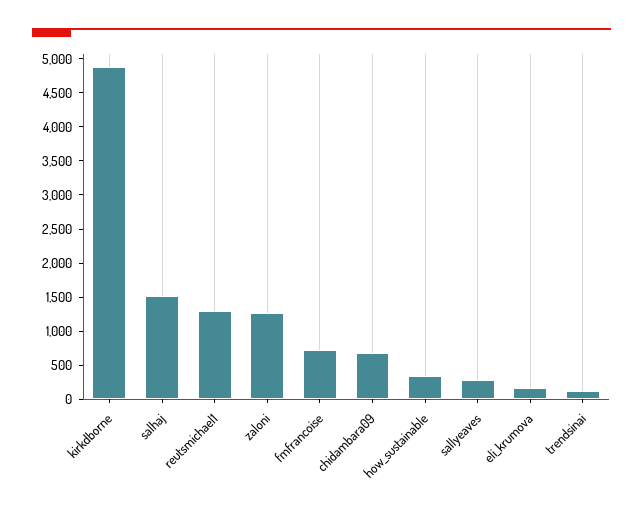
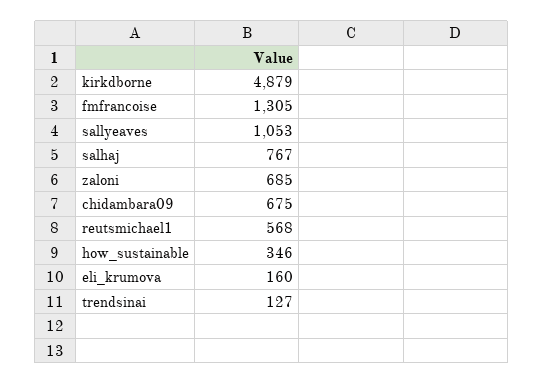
salhaj: 1500 -> 767
reutsmichael1: 1250 -> 568
zaloni: 1250 -> 685
fmfrancoise: 750 -> 1305
sallyeaves: 250 -> 1053

